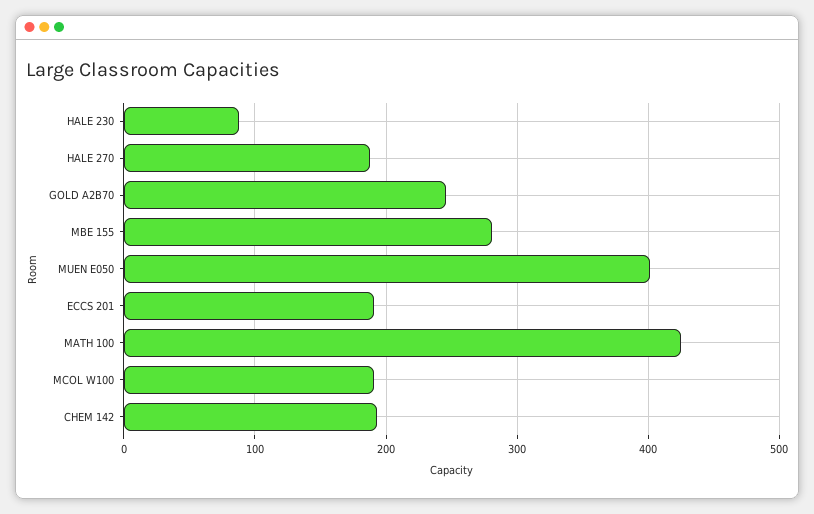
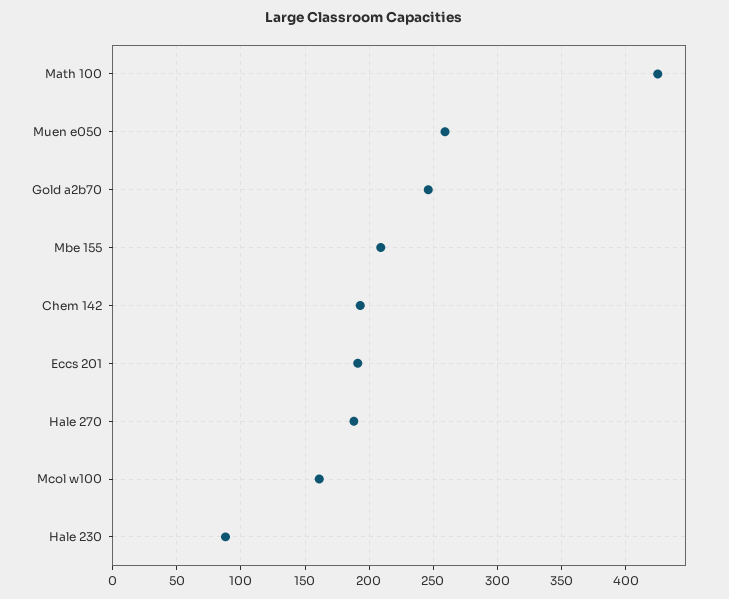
MBE 155: 280 -> 210
MUEN E050: 400 -> 260
MCOL W100: 190 -> 160

